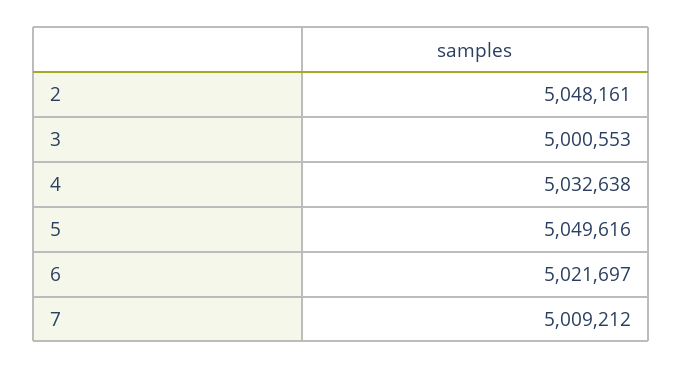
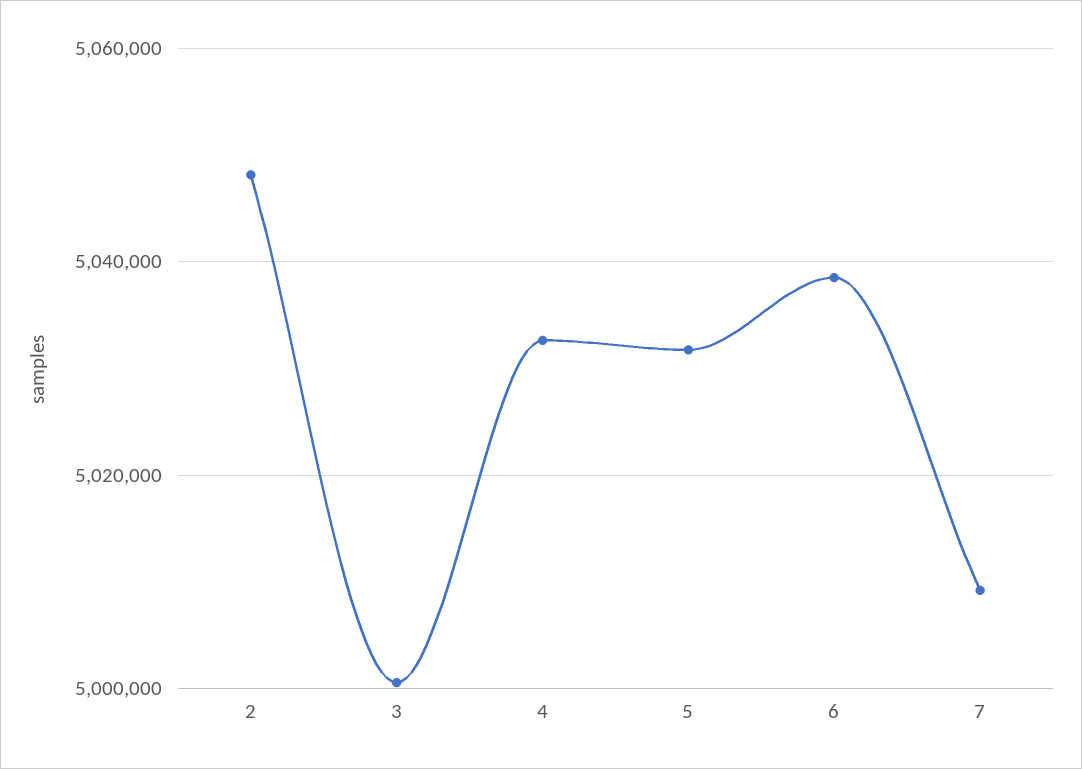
5: 5049616 -> 5032000
6: 5021697 -> 5038000

